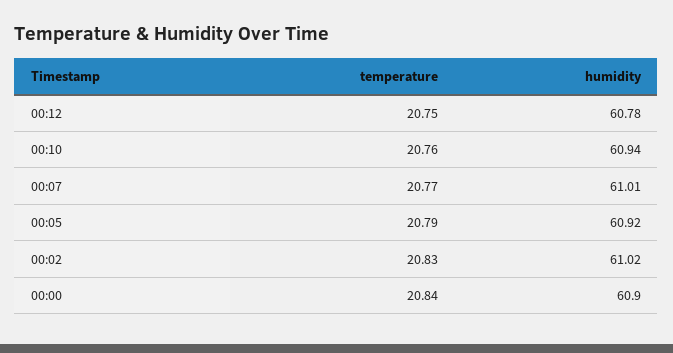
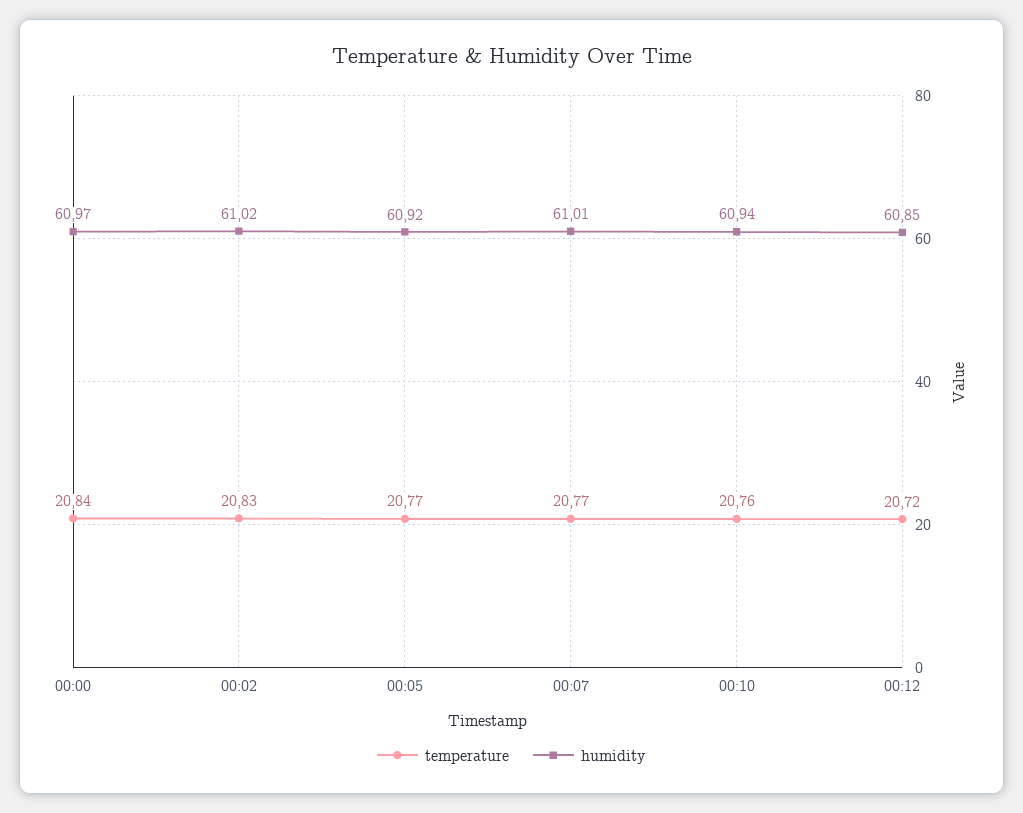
temperature, 00:12: 20.75 -> 20.72
humidity, 00:12: 60.78 -> 60.85
temperature, 00:05: 20.79 -> 20.77
humidity, 00:00: 60.9 -> 60.97

